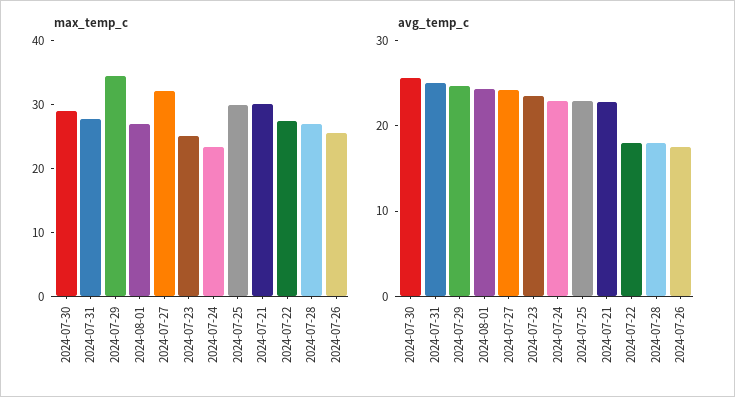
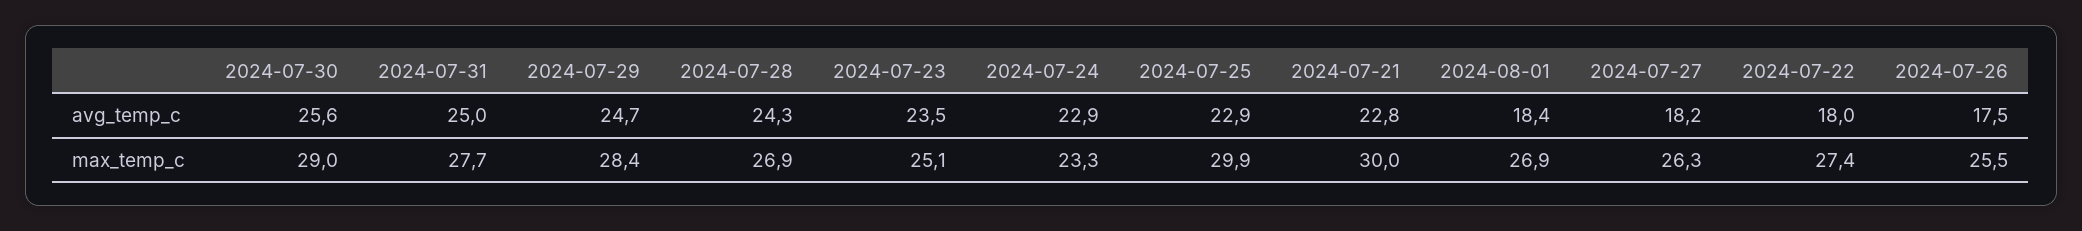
max_temp_c, 2024-07-29: 34 -> 28.4
max_temp_c, 2024-07-27: 32 -> 26.3
avg_temp_c, 2024-08-01: 24 -> 18.4
avg_temp_c, 2024-07-27: 24 -> 18.2
avg_temp_c, 2024-07-28: 18 -> 24.3

